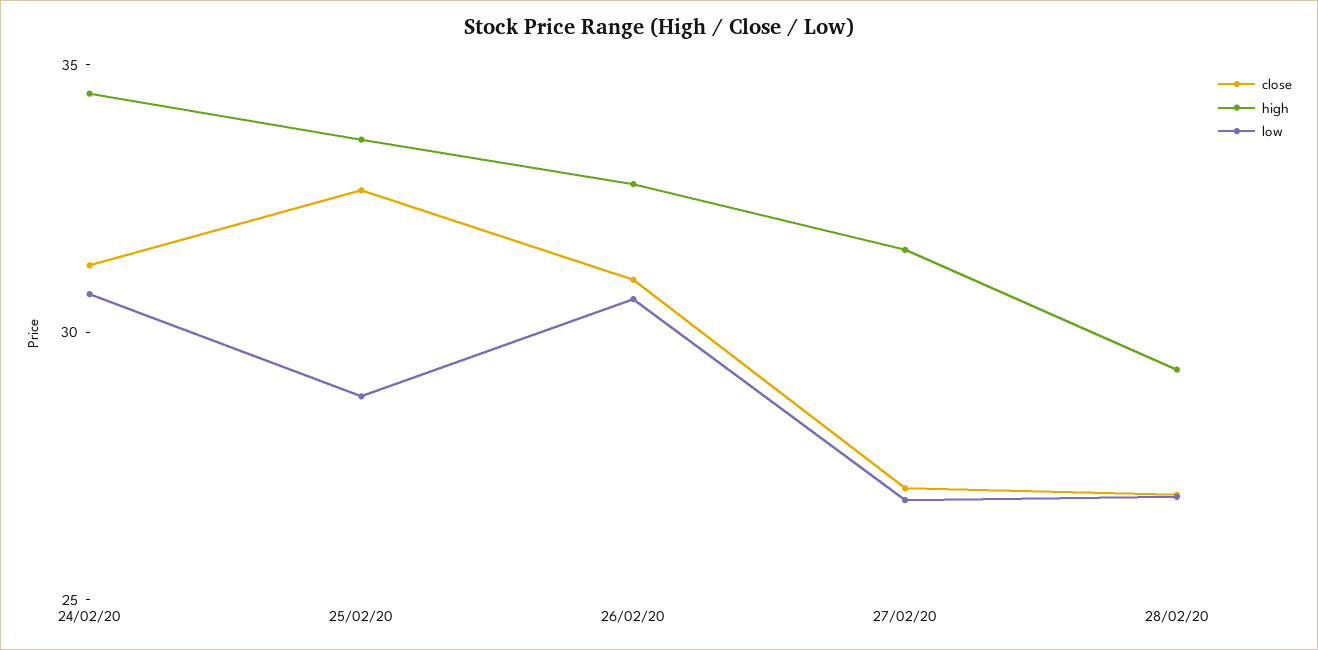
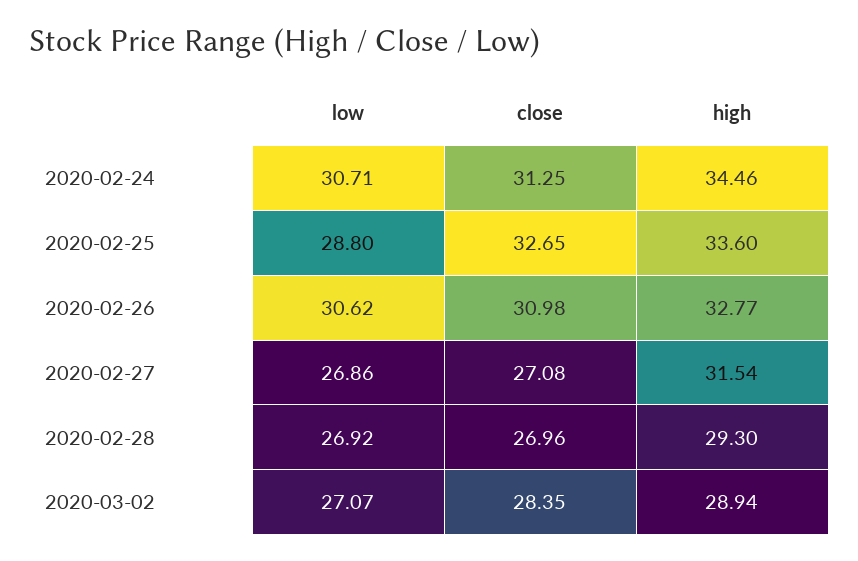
low, 2020-03-02: none -> 27.07
close, 2020-03-02: none -> 28.35
high, 2020-03-02: none -> 28.94

